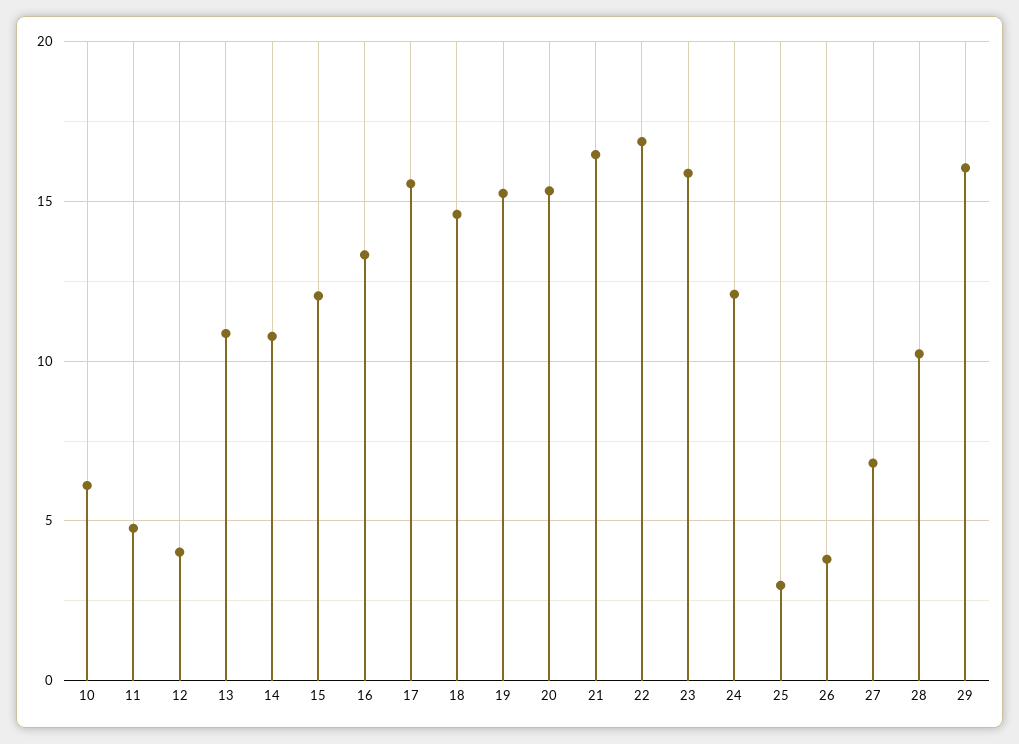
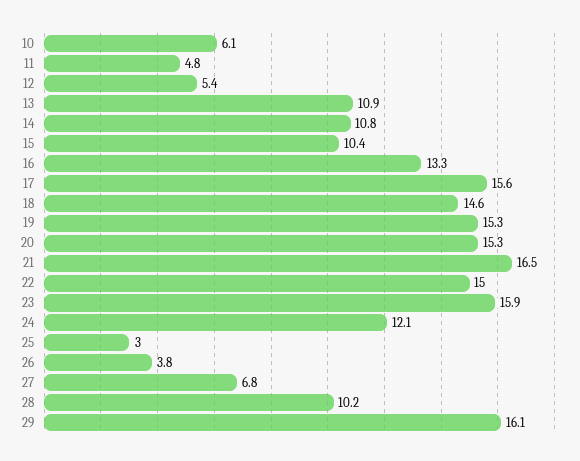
12: 4 -> 5.4
15: 12 -> 10.4
22: 17 -> 15

